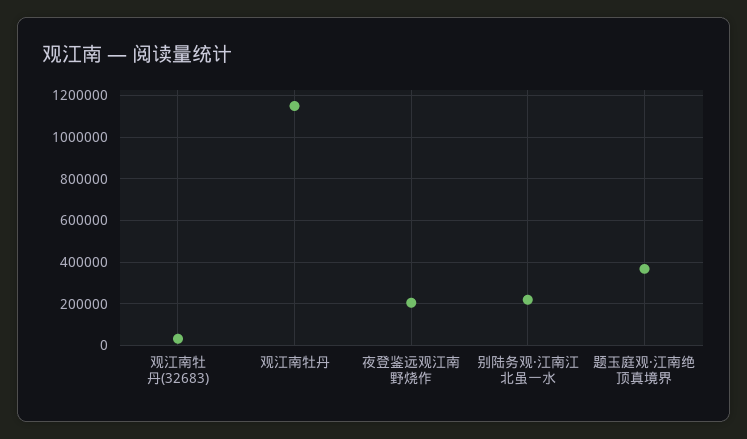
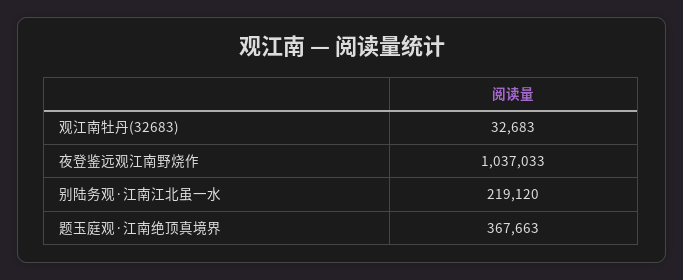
观江南牡丹: 1150000 -> none
夜登鉴远观江南野烧作: 200000 -> 1037033

